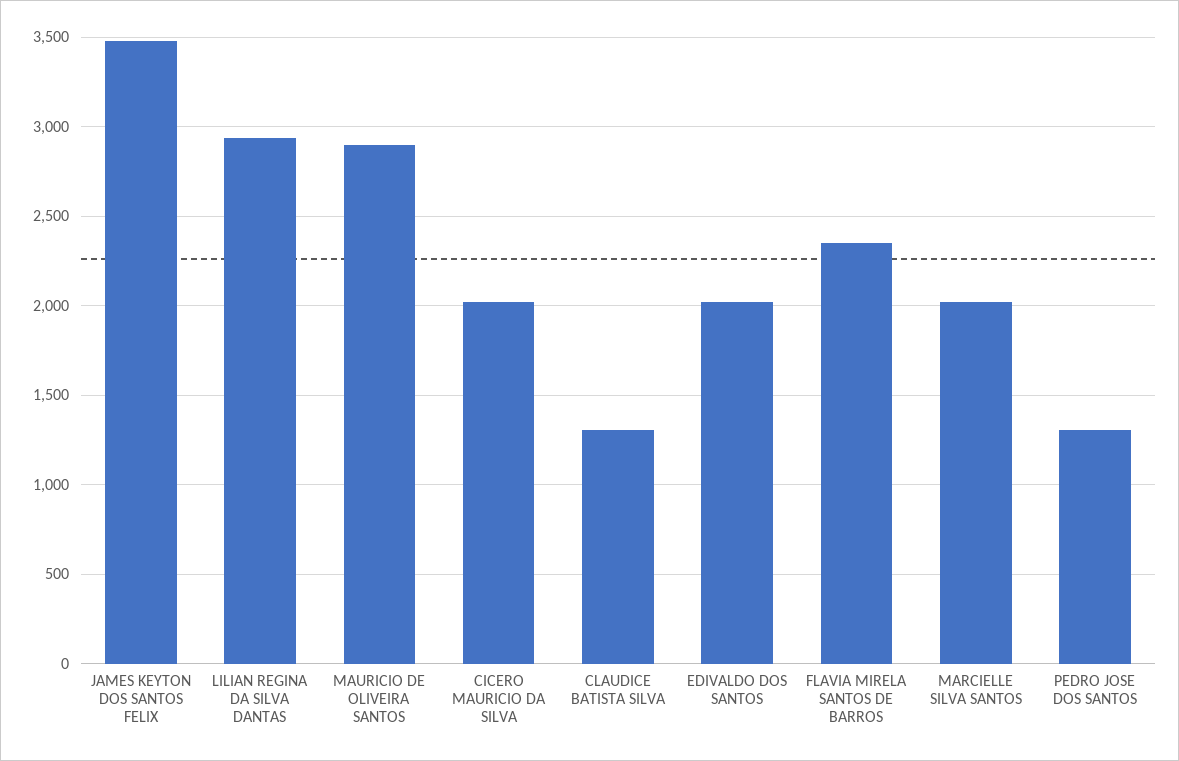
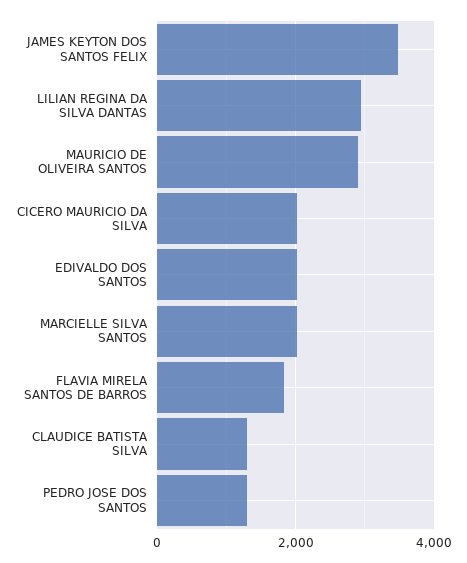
FLAVIA MIRELA SANTOS DE BARROS: 2350 -> 1800

